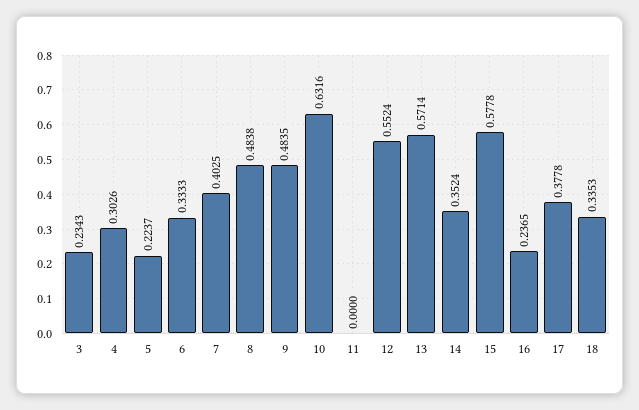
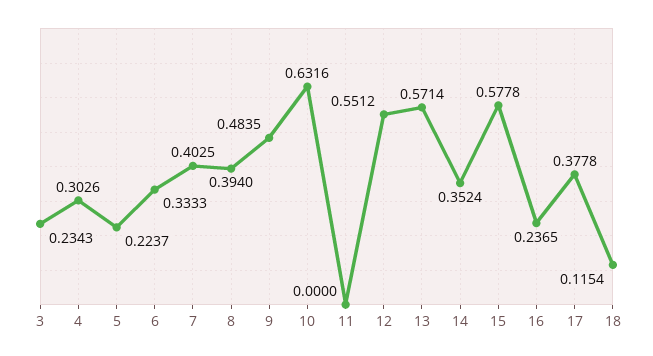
8: 0.4838 -> 0.394
12: 0.5524 -> 0.5512
18: 0.3353 -> 0.1154

